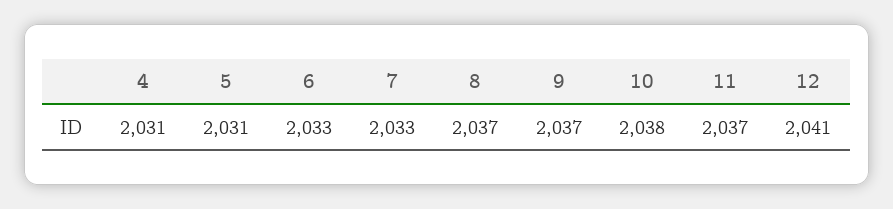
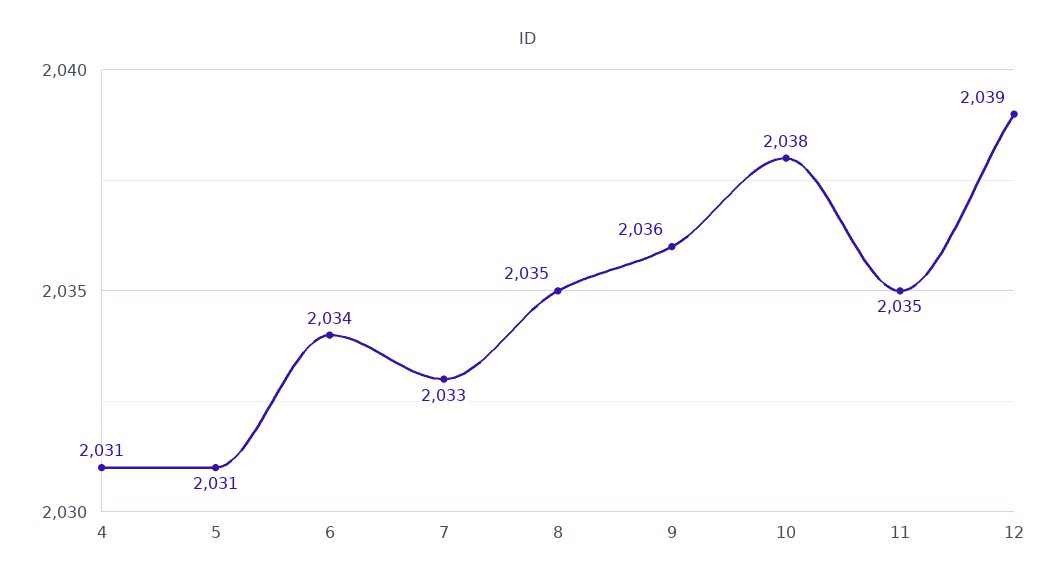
6: 2033 -> 2034
8: 2037 -> 2035
9: 2037 -> 2036
11: 2037 -> 2035
12: 2041 -> 2039

